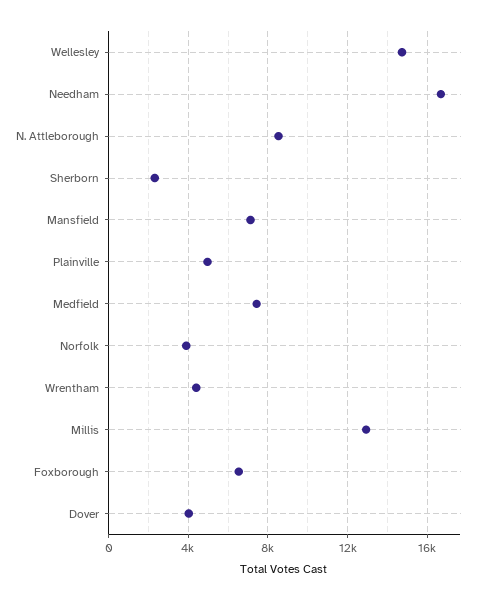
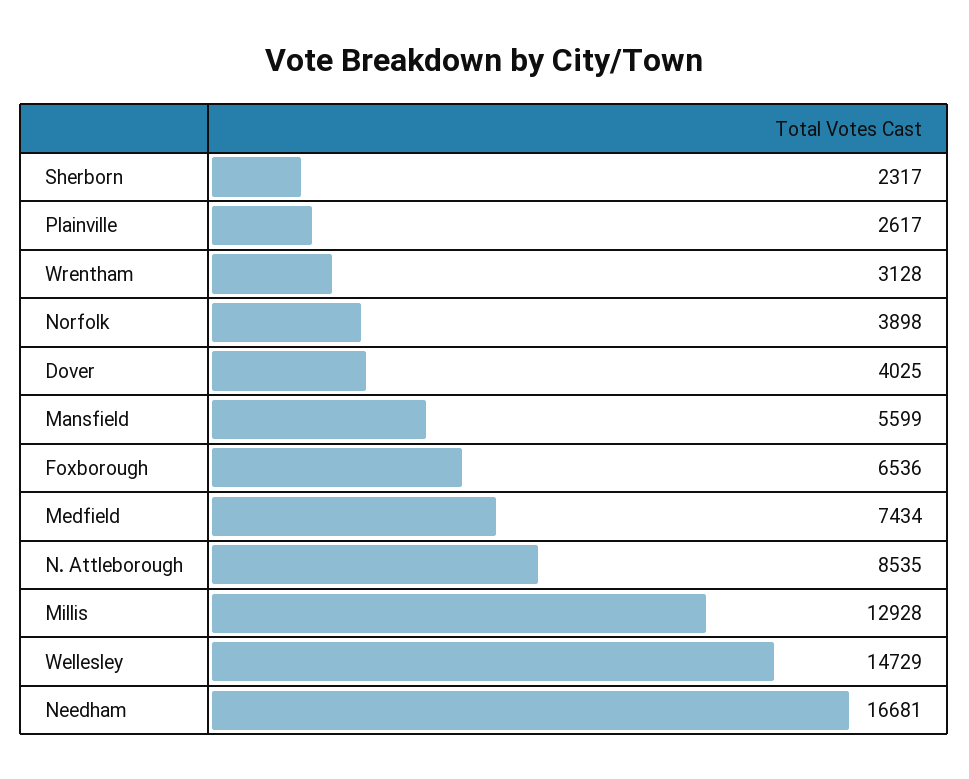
Mansfield: 7000 -> 5599
Plainville: 5000 -> 2617
Wrentham: 4500 -> 3128

